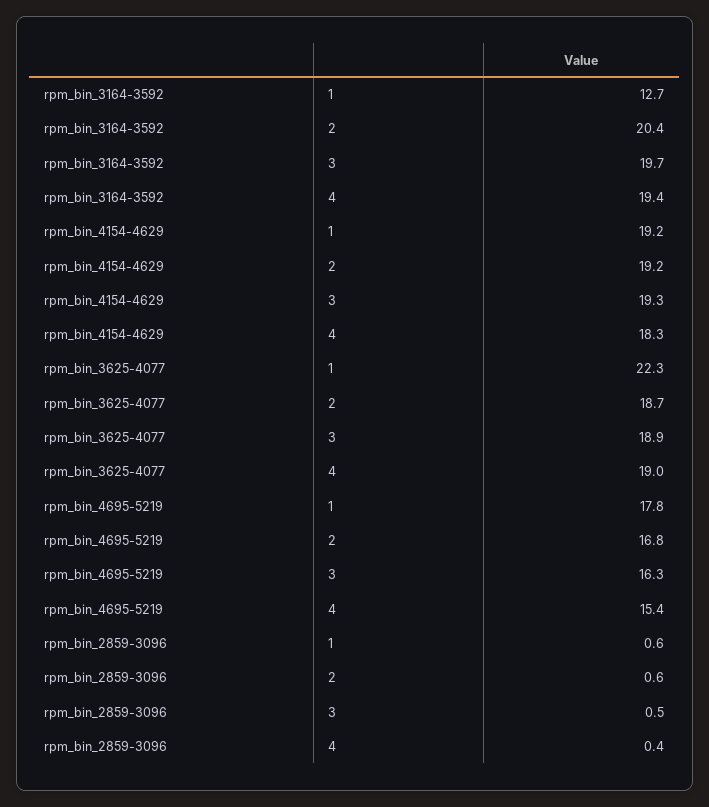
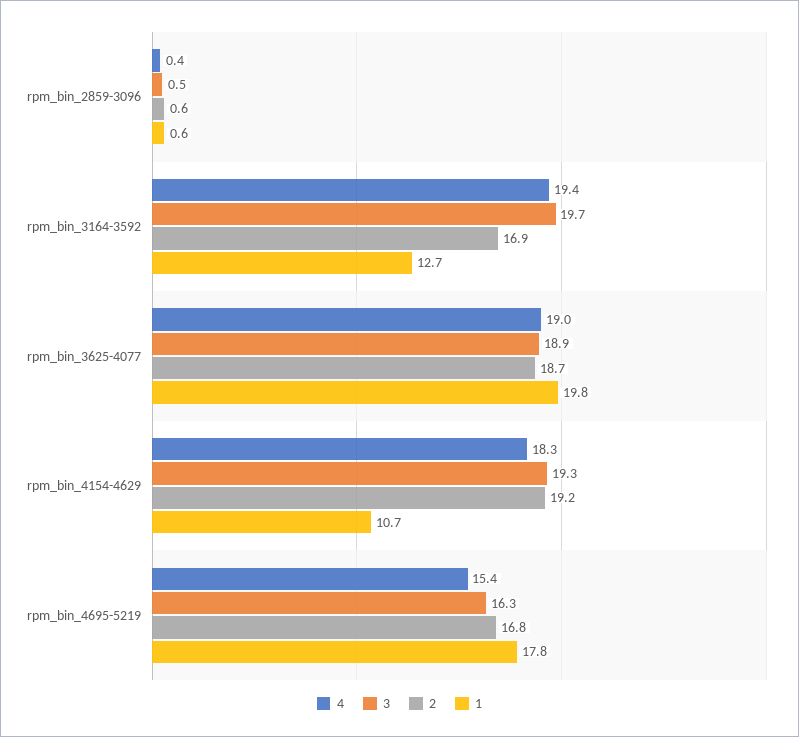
2, rpm_bin_3164-3592: 20.4 -> 16.9
1, rpm_bin_4154-4629: 19.2 -> 10.7
1, rpm_bin_3625-4077: 22.3 -> 19.8

